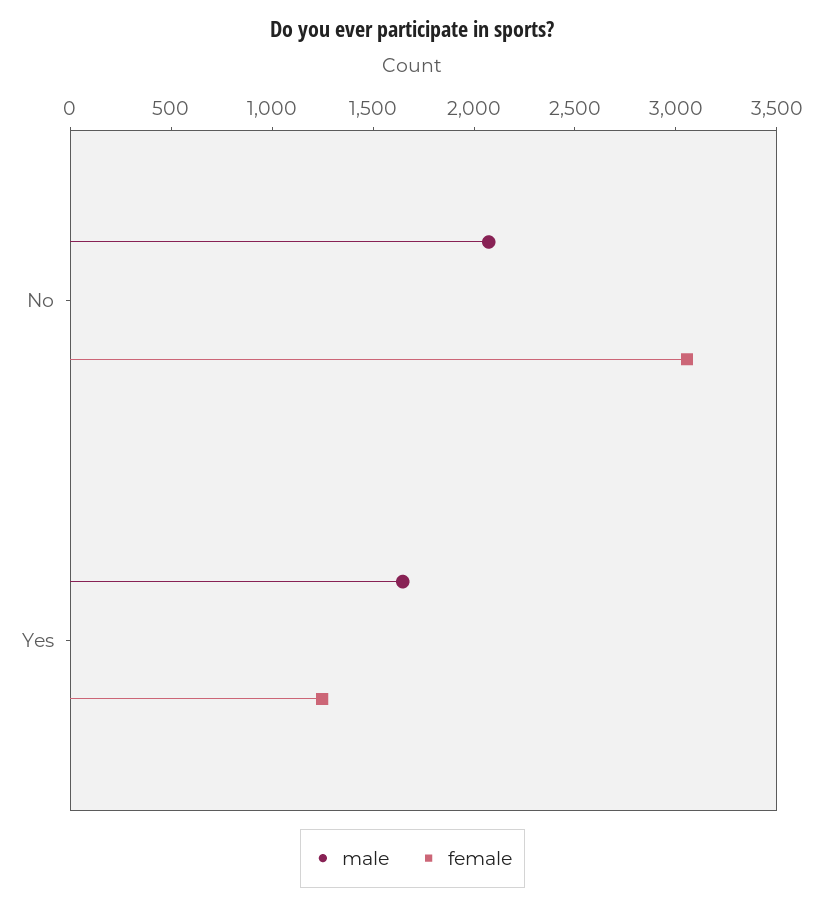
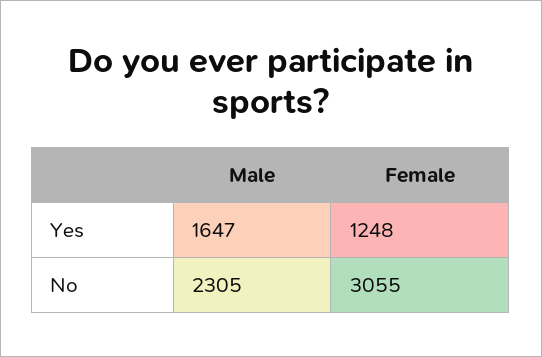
male, No: 2100 -> 2305

